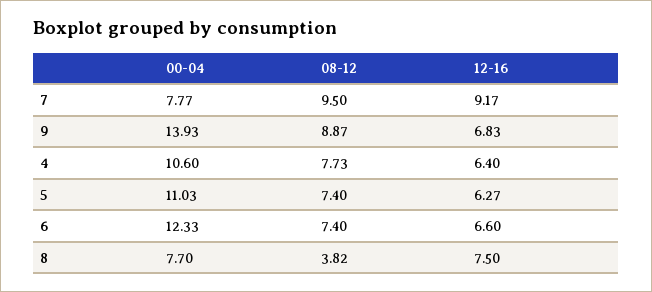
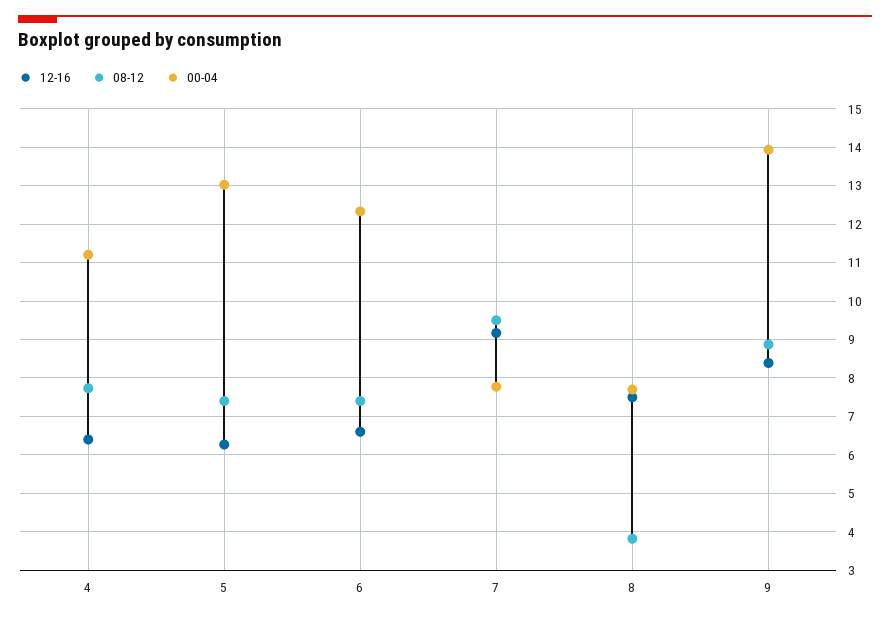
12-16, 9: 6.83 -> 8.4
00-04, 4: 10.6 -> 11.2
00-04, 5: 11.03 -> 13

